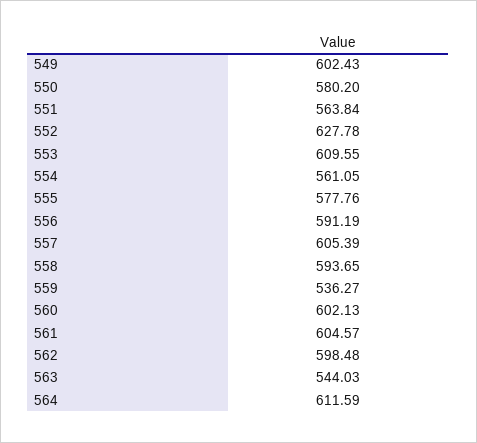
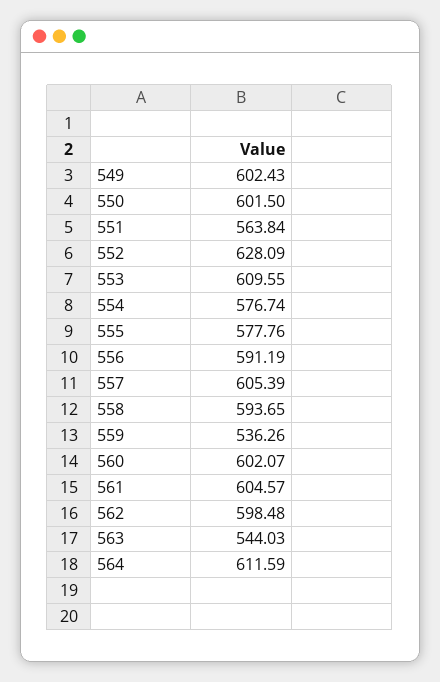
550: 580.2 -> 601.5
552: 627.78 -> 628.09
554: 561.05 -> 576.74
559: 536.27 -> 536.26
560: 602.13 -> 602.07

